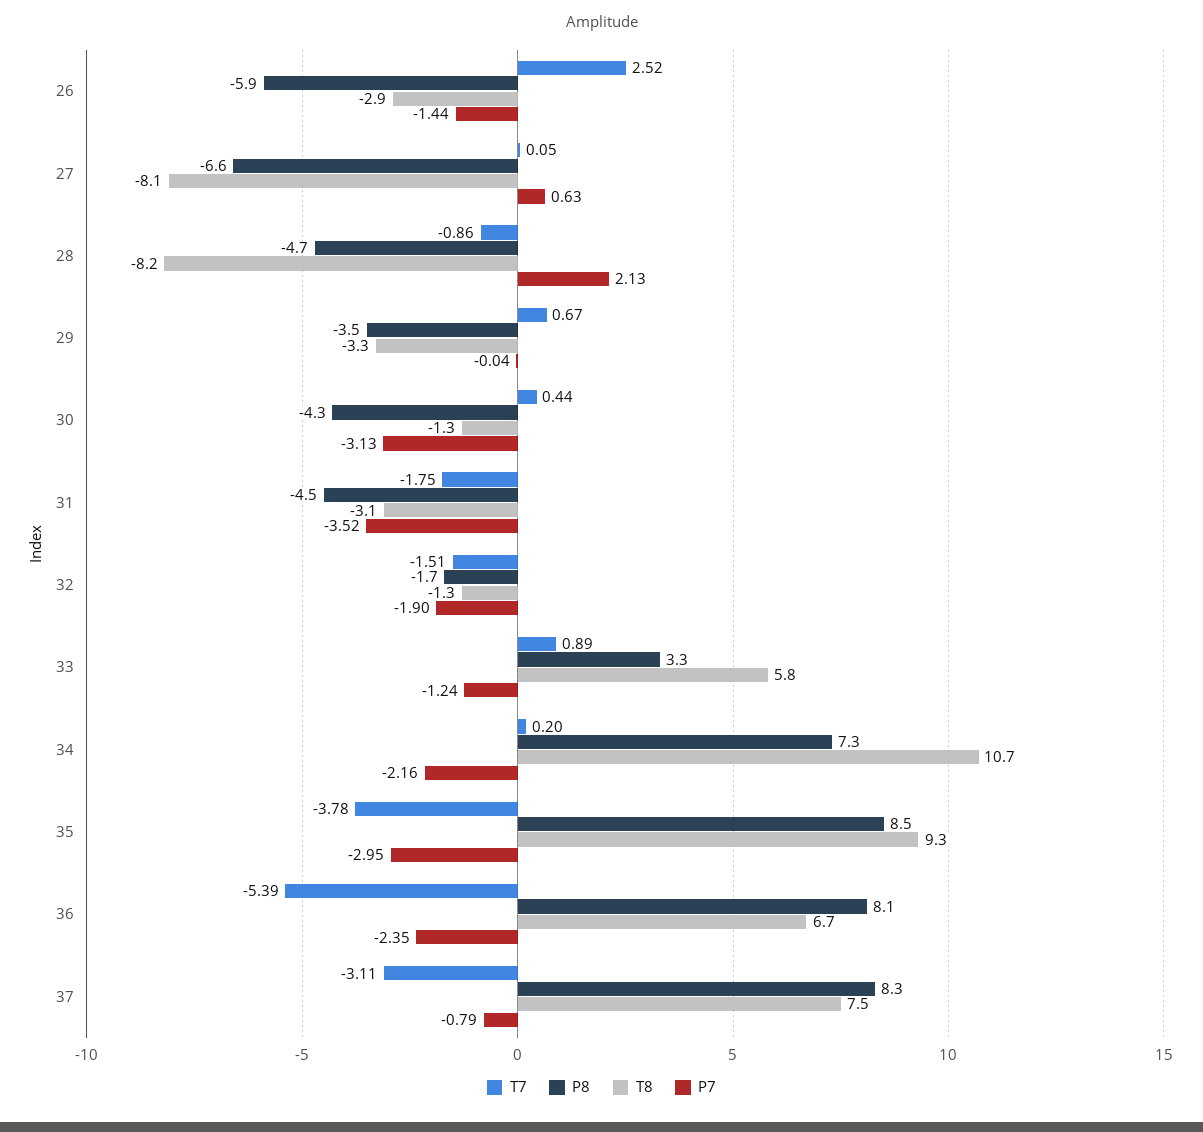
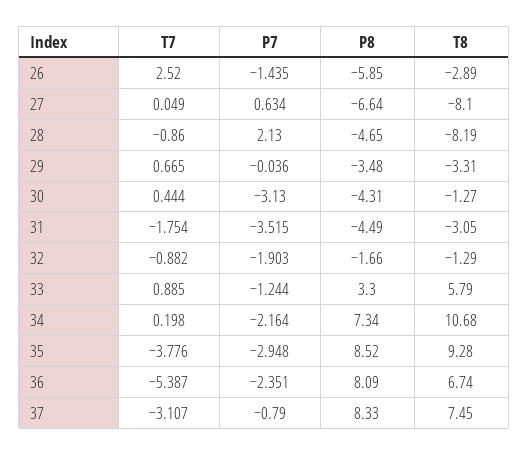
T7, 32: -1.51 -> -0.882

